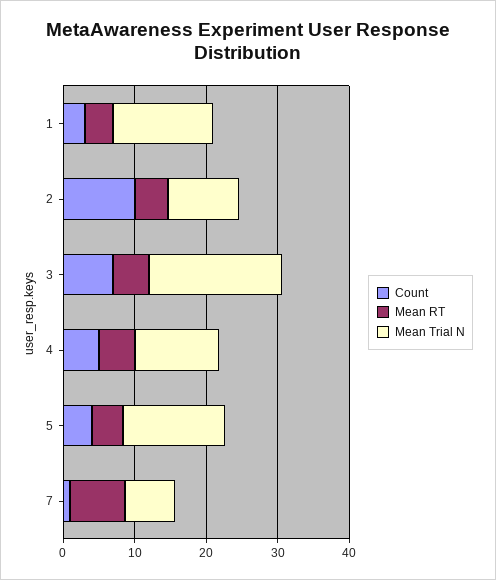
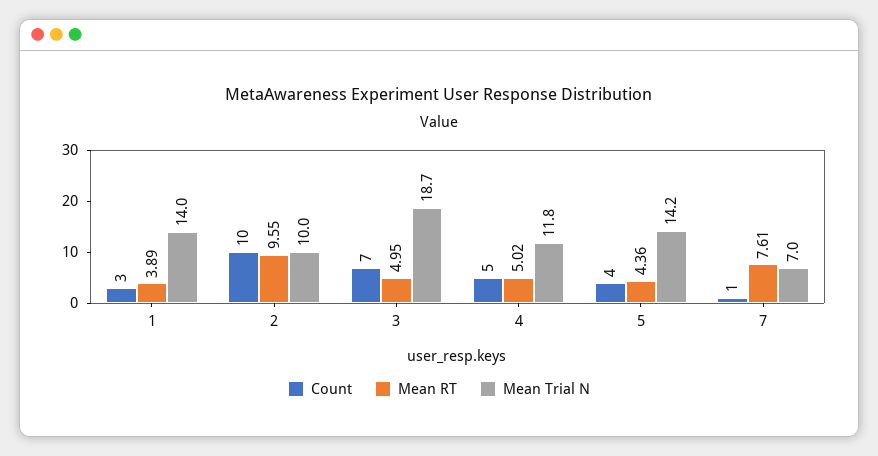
Mean RT, 2: 4 -> 9.55

